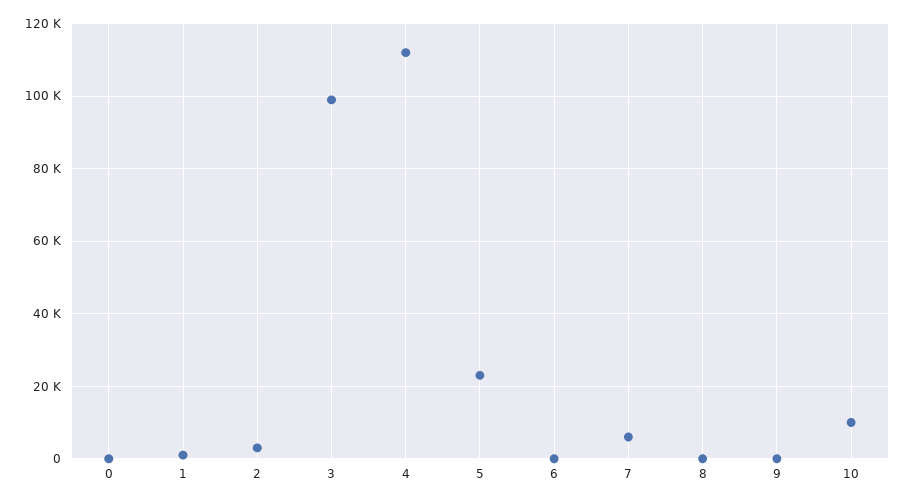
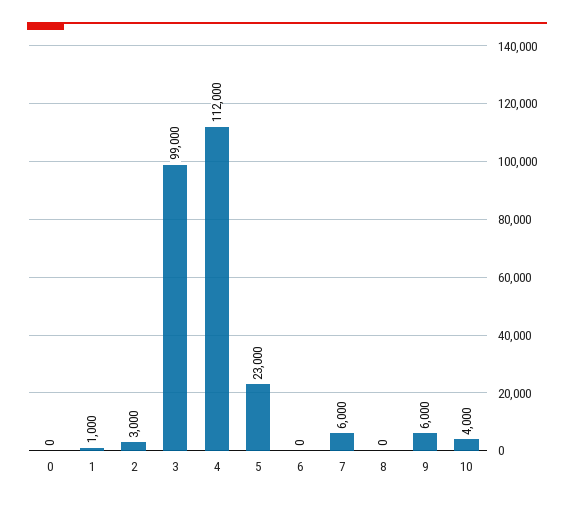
9: 0 -> 6000
10: 10000 -> 4000

